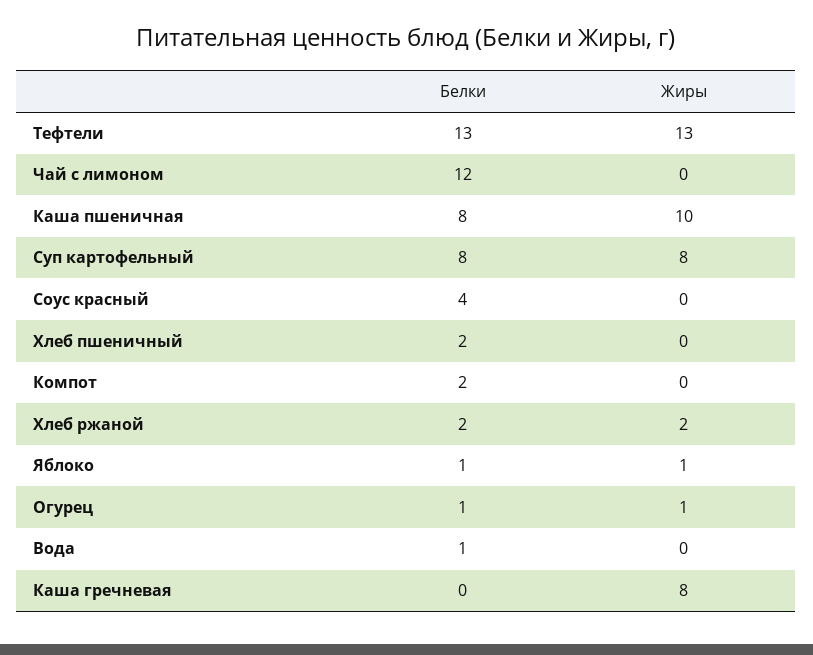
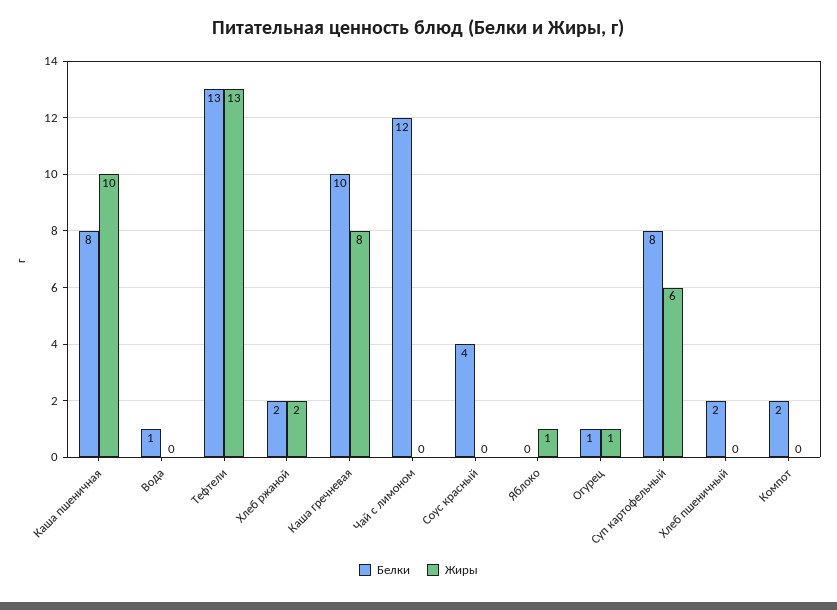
Жиры, Суп картофельный: 8 -> 6
Белки, Яблоко: 1 -> 0
Белки, Каша гречневая: 0 -> 10

